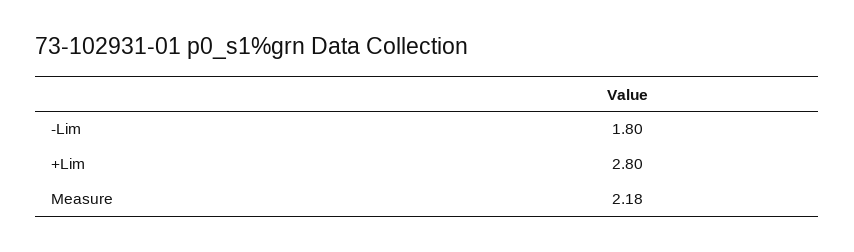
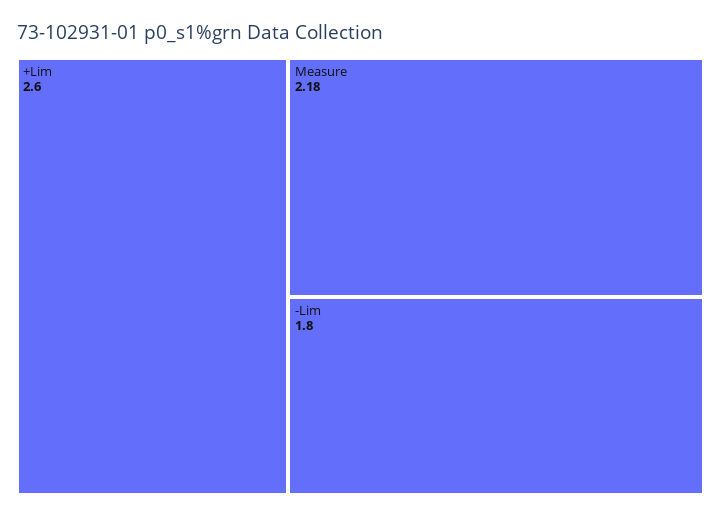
+Lim: 2.8 -> 2.6

